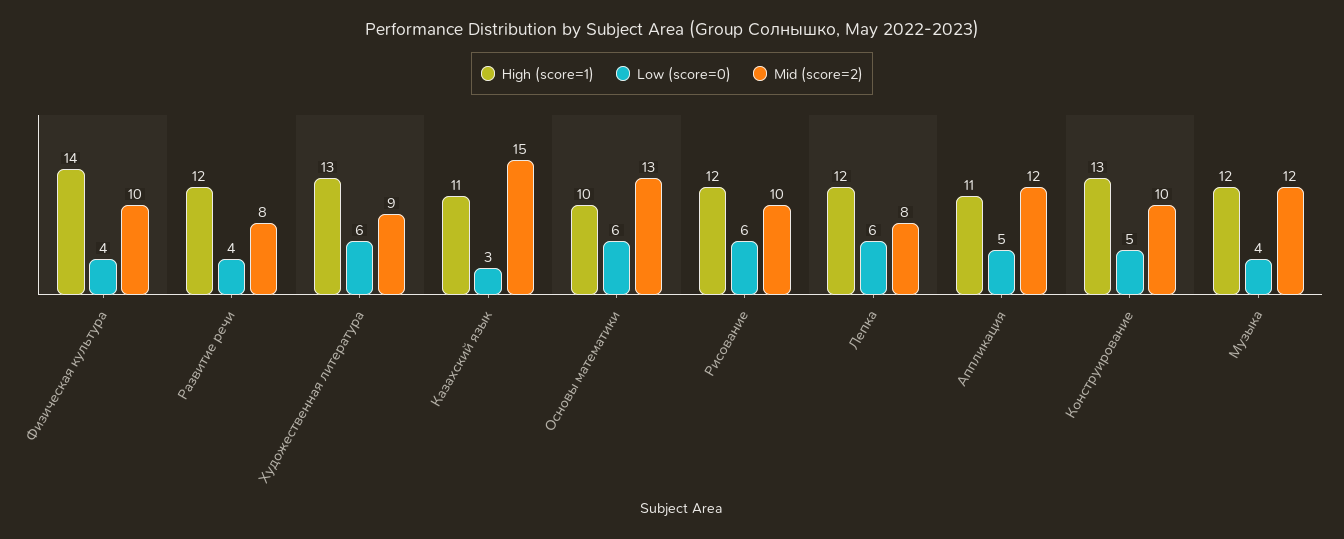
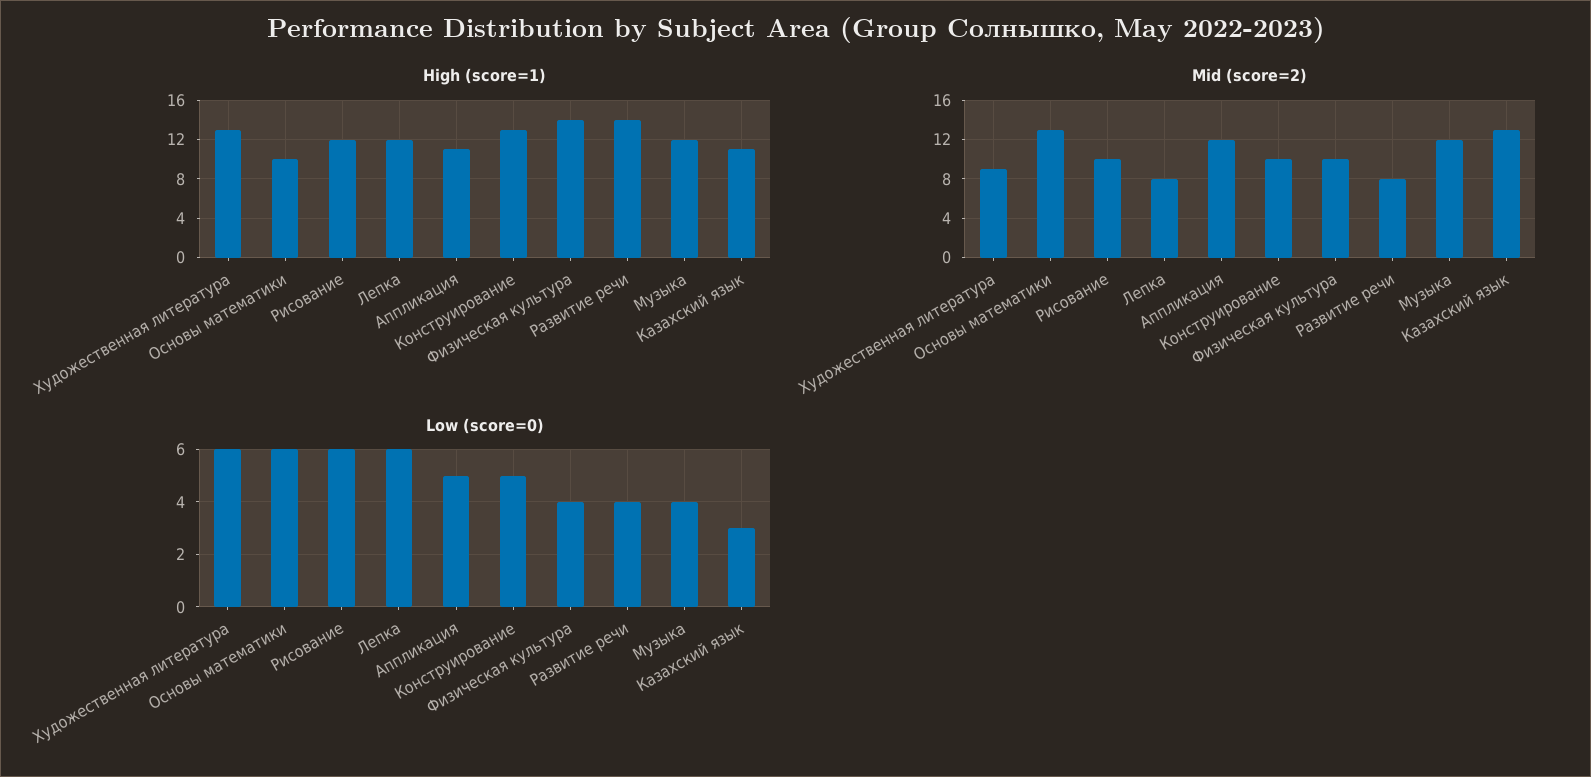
High (score=1), Развитие речи: 12 -> 14
Mid (score=2), Казахский язык: 15 -> 13

